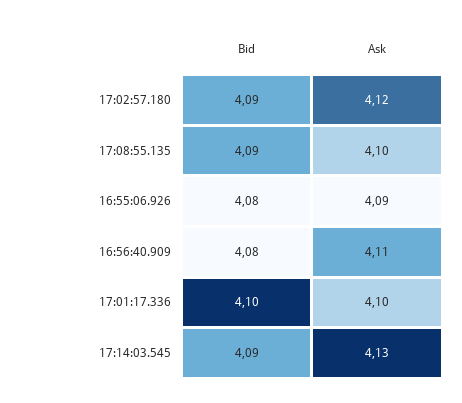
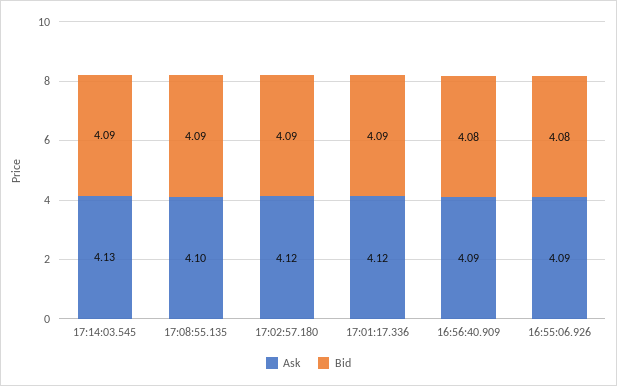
Ask, 16:56:40.909: 4.11 -> 4.09
Bid, 17:01:17.336: 4.1 -> 4.09
Ask, 17:01:17.336: 4.1 -> 4.12

